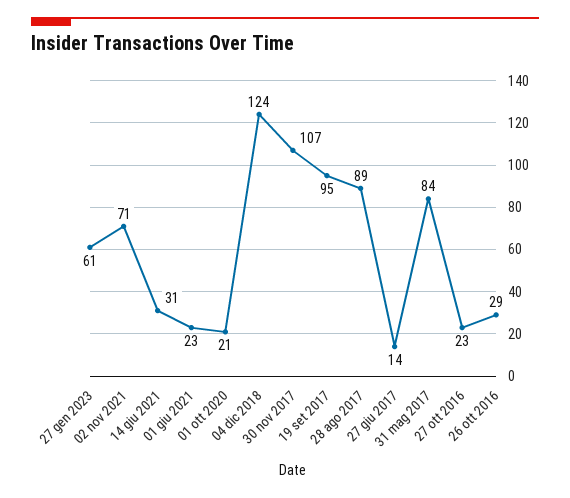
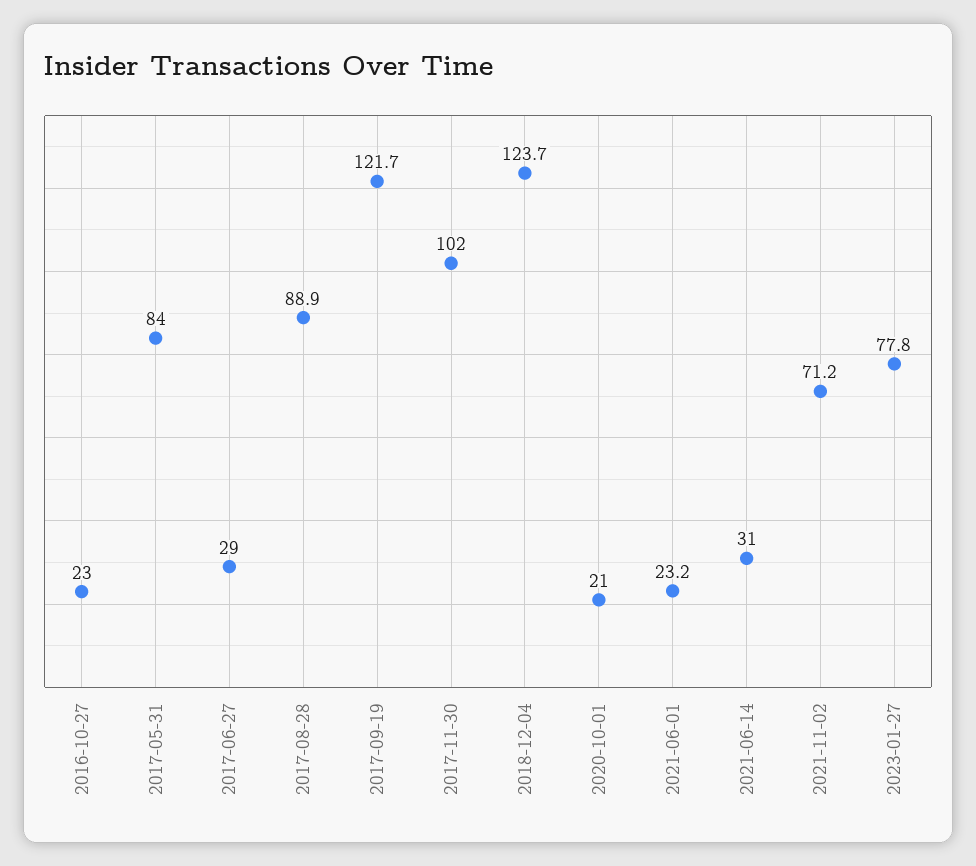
27 gen 2023: 61 -> 77.8
30 nov 2017: 107 -> 102
19 set 2017: 95 -> 121.7
27 giu 2017: 14 -> 29
26 ott 2016: 29 -> none

